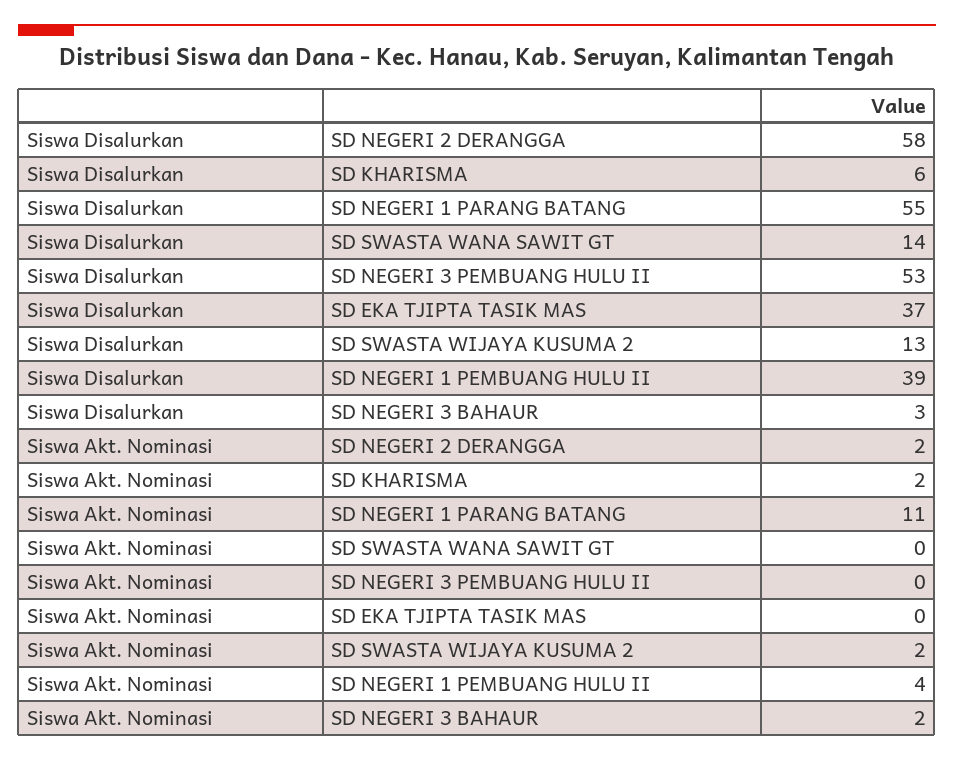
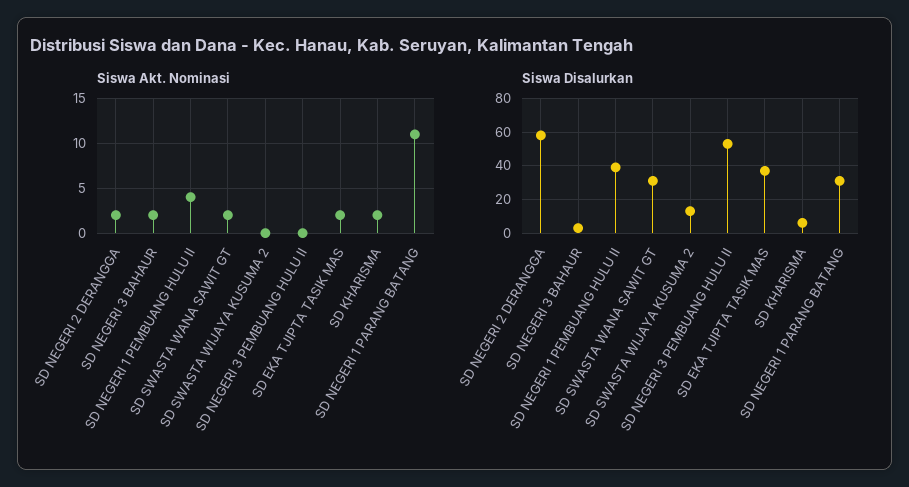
Siswa Disalurkan, SD NEGERI 1 PARANG BATANG: 55 -> 30
Siswa Disalurkan, SD SWASTA WANA SAWIT GT: 14 -> 30
Siswa Akt. Nominasi, SD SWASTA WANA SAWIT GT: 0 -> 2
Siswa Akt. Nominasi, SD EKA TJIPTA TASIK MAS: 0 -> 2
Siswa Akt. Nominasi, SD SWASTA WIJAYA KUSUMA 2: 2 -> 0

